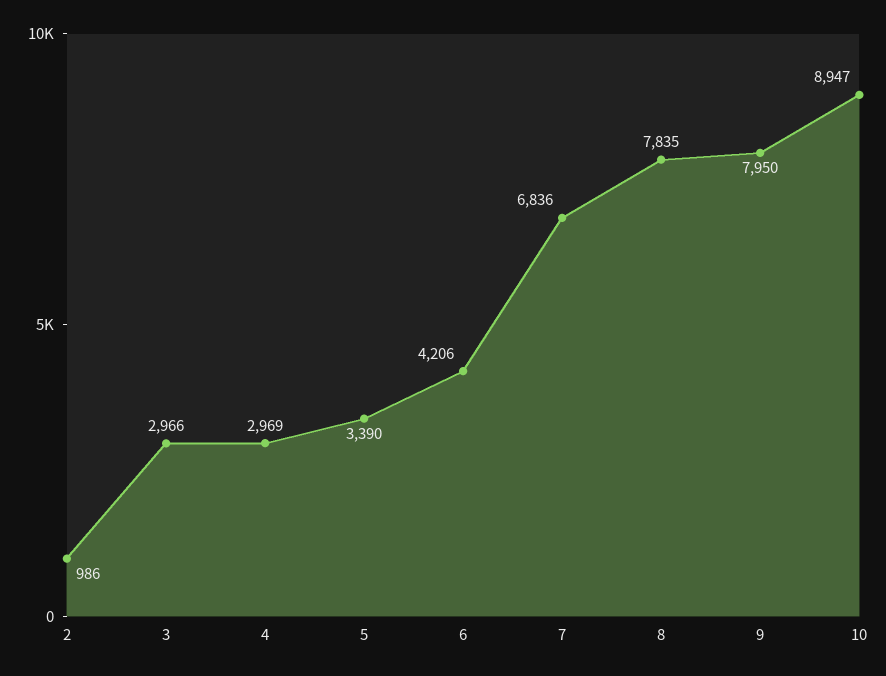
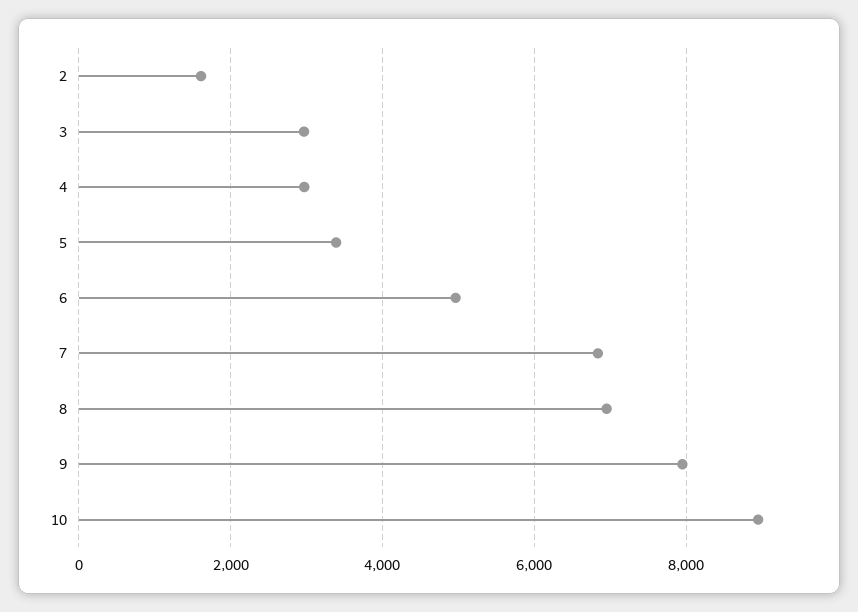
2: 986 -> 1600
6: 4206 -> 5000
8: 7835 -> 7000

